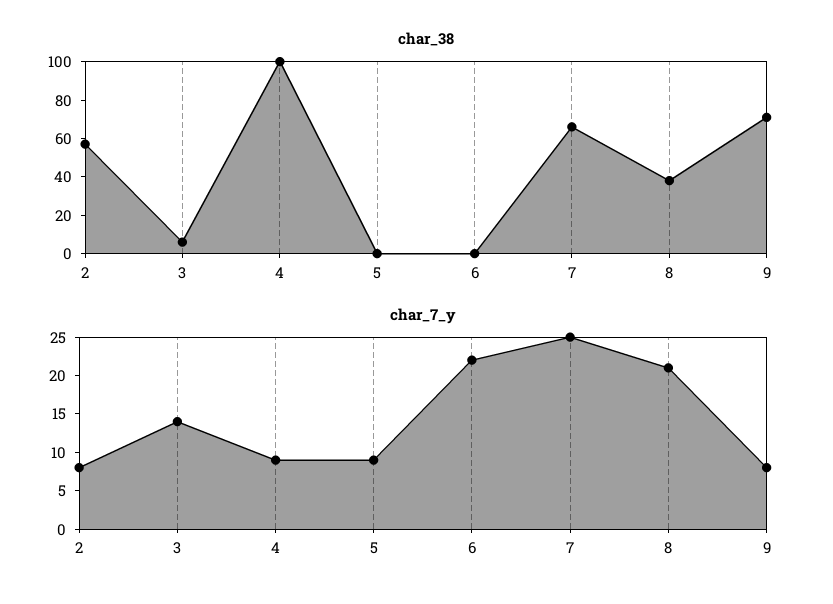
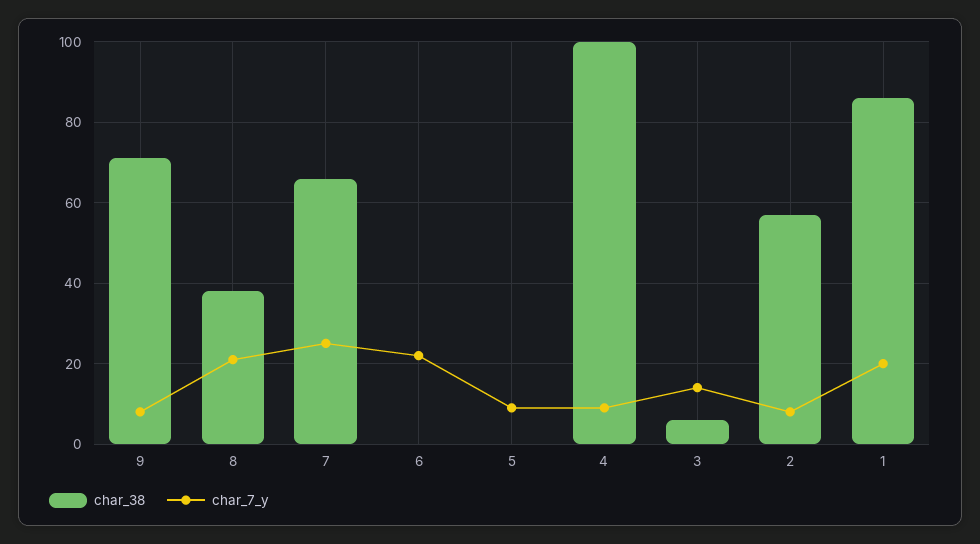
char_38, 1: none -> 85
char_7_y, 1: none -> 20

